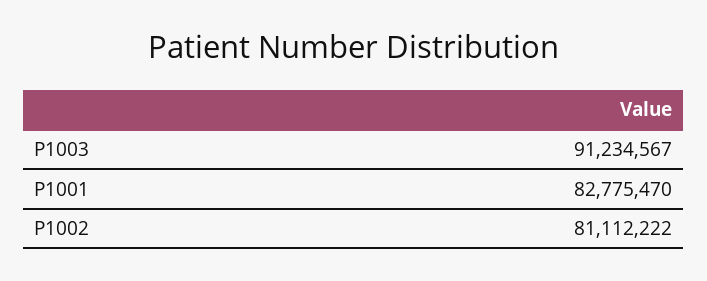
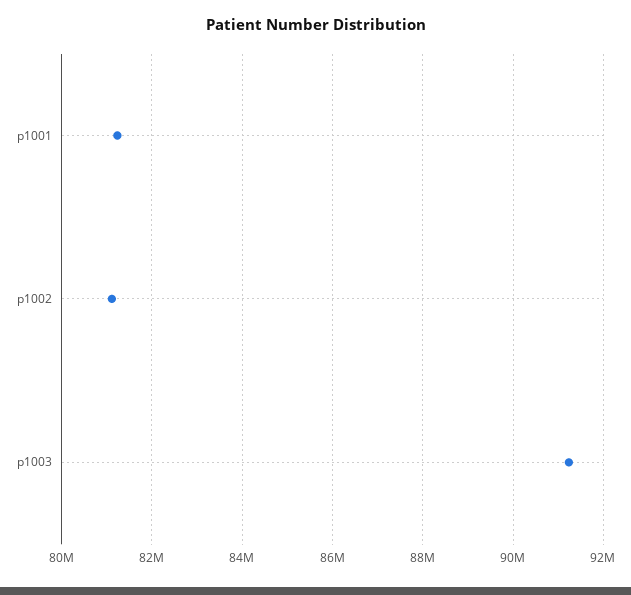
P1001: 82775470 -> 81200000

